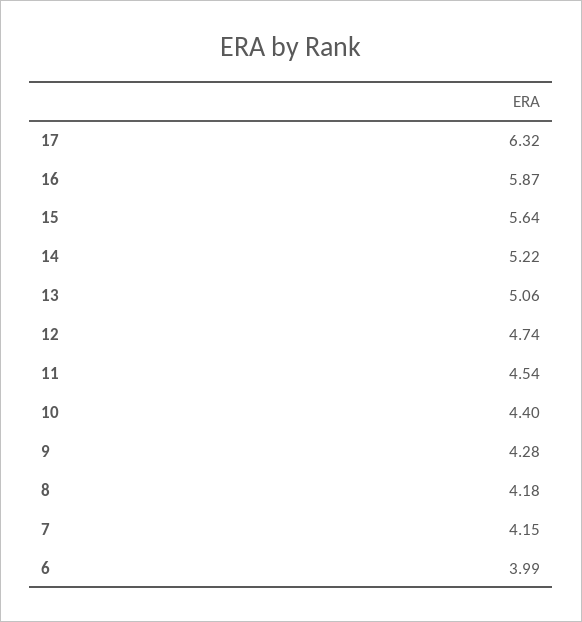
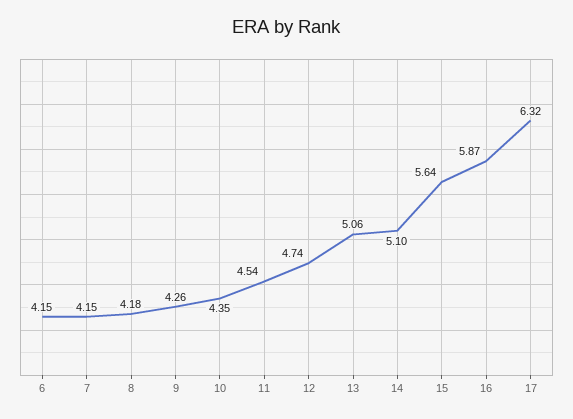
14: 5.22 -> 5.1
10: 4.4 -> 4.35
9: 4.28 -> 4.26
6: 3.99 -> 4.15

